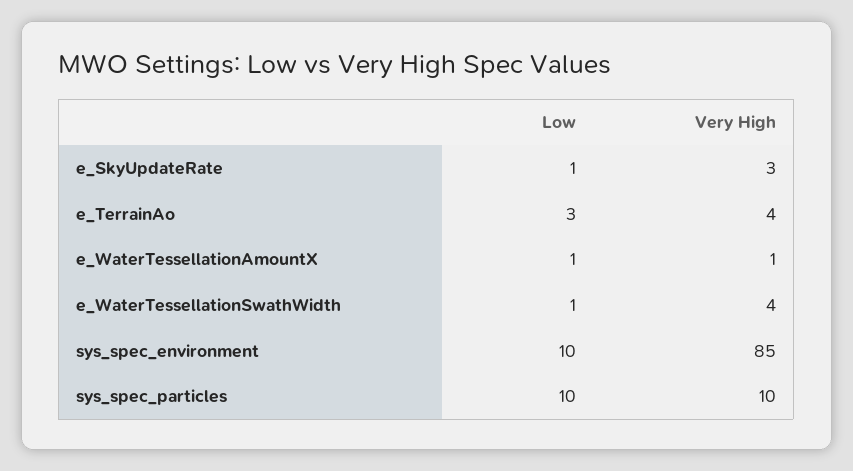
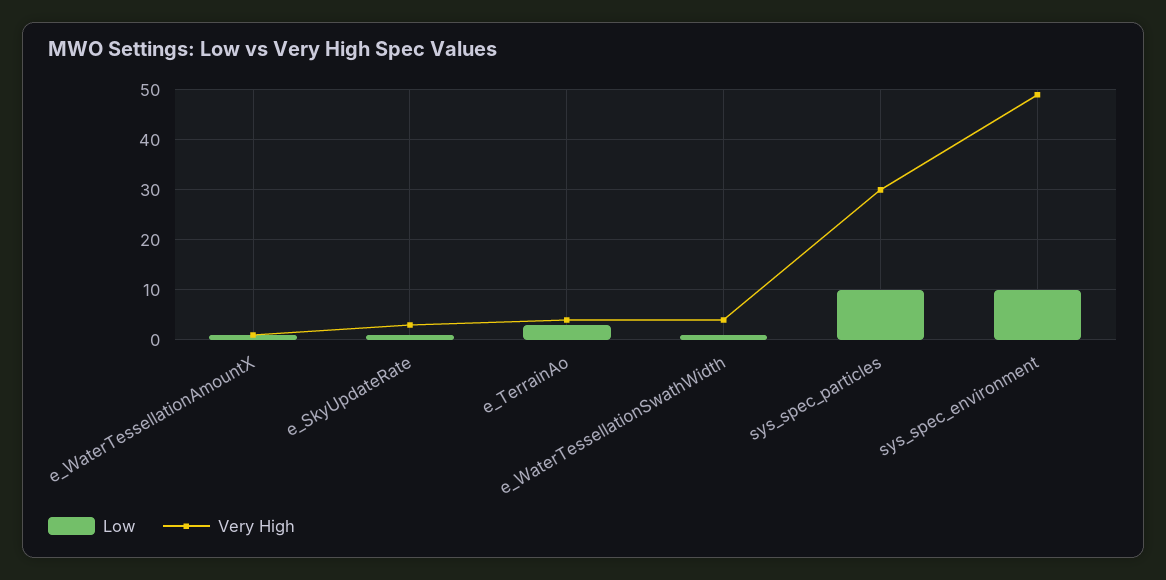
Very High, sys_spec_environment: 85 -> 50
Very High, sys_spec_particles: 10 -> 30

